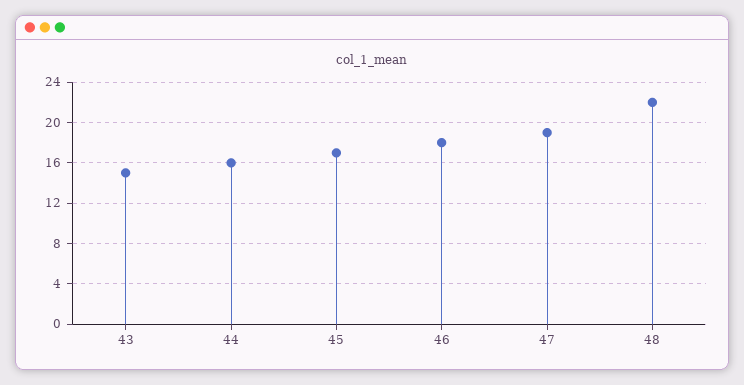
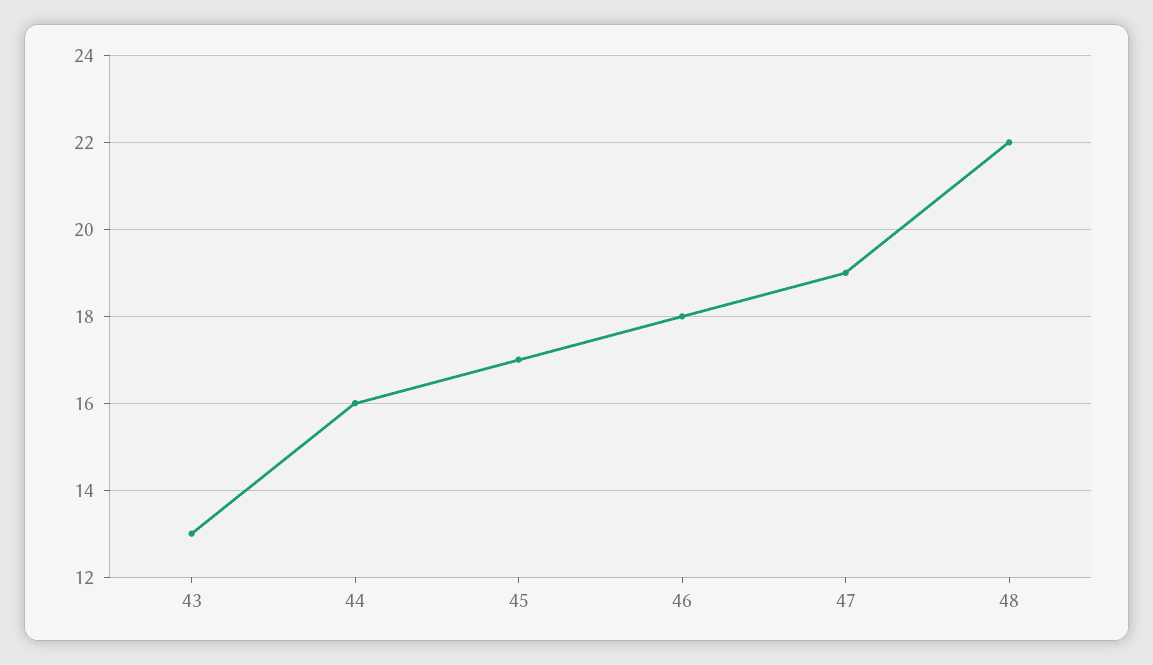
43: 15 -> 13

